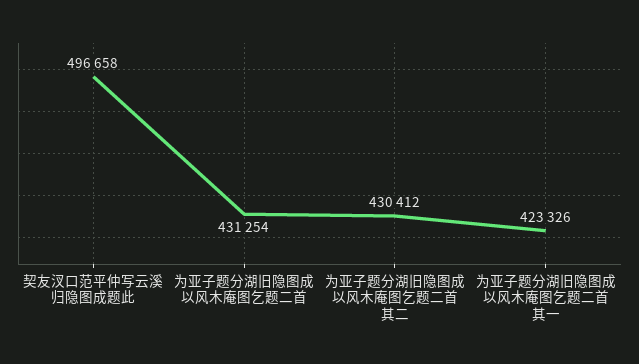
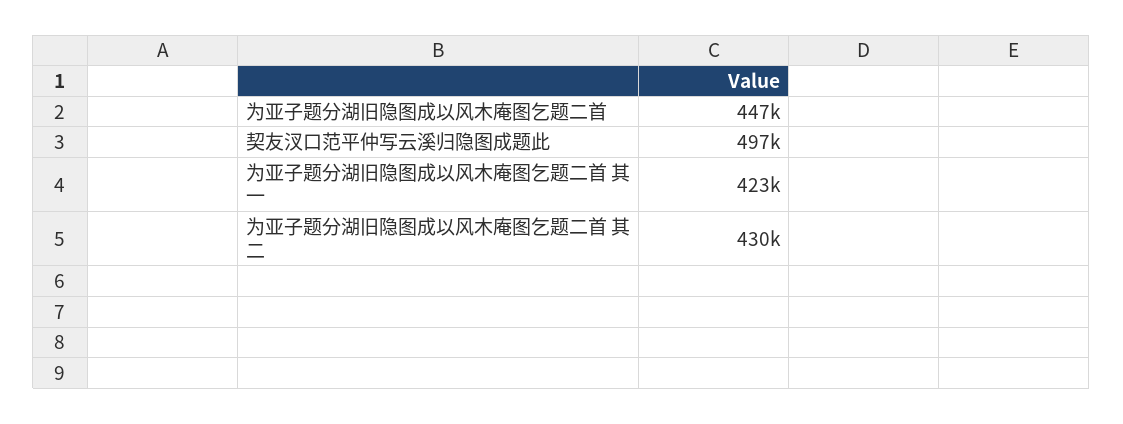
为亚子题分湖旧隐图成以风木庵图乞题二首: 431254 -> 447000

